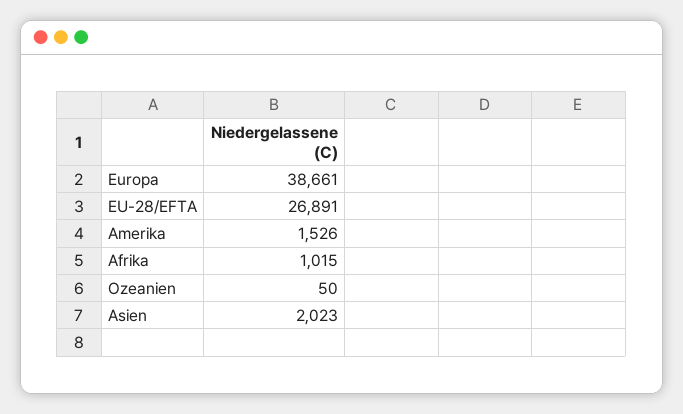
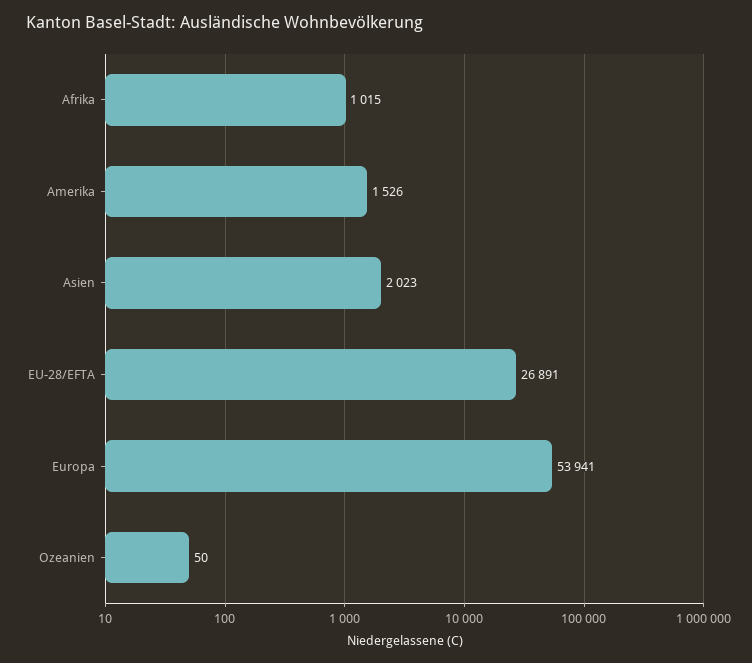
Europa: 38661 -> 53941

